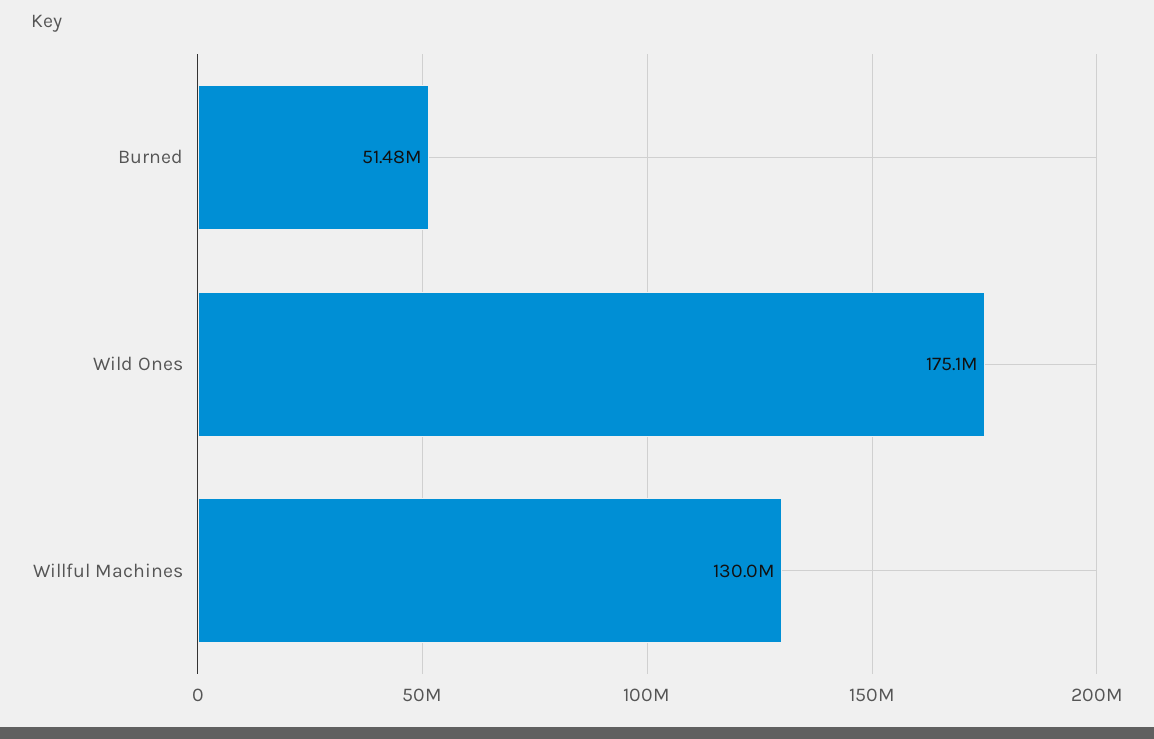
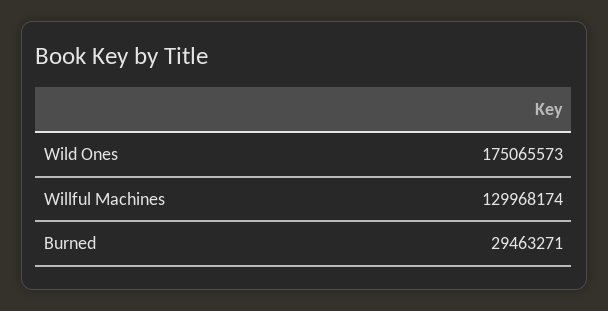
Burned: 51480000 -> 29463271

